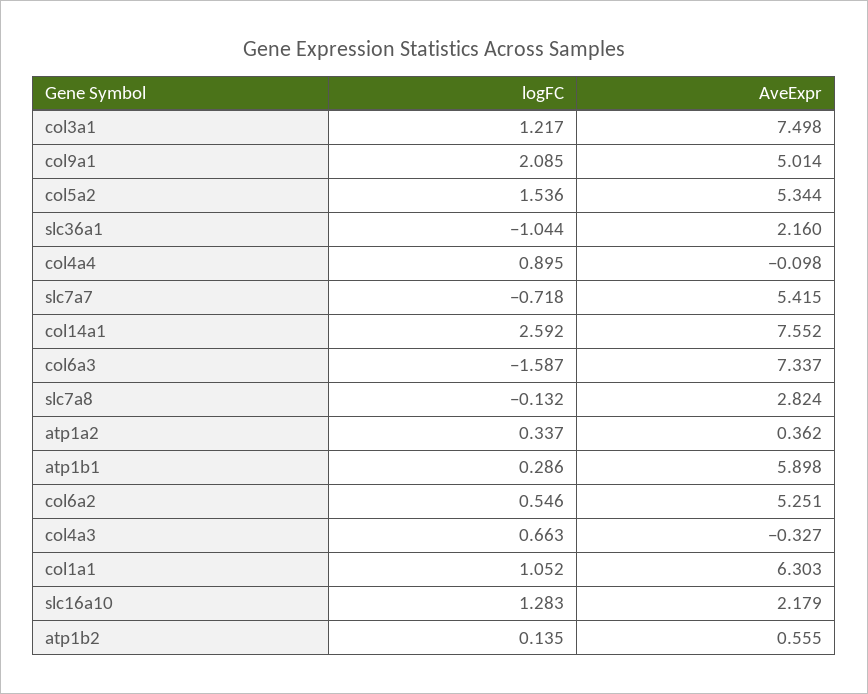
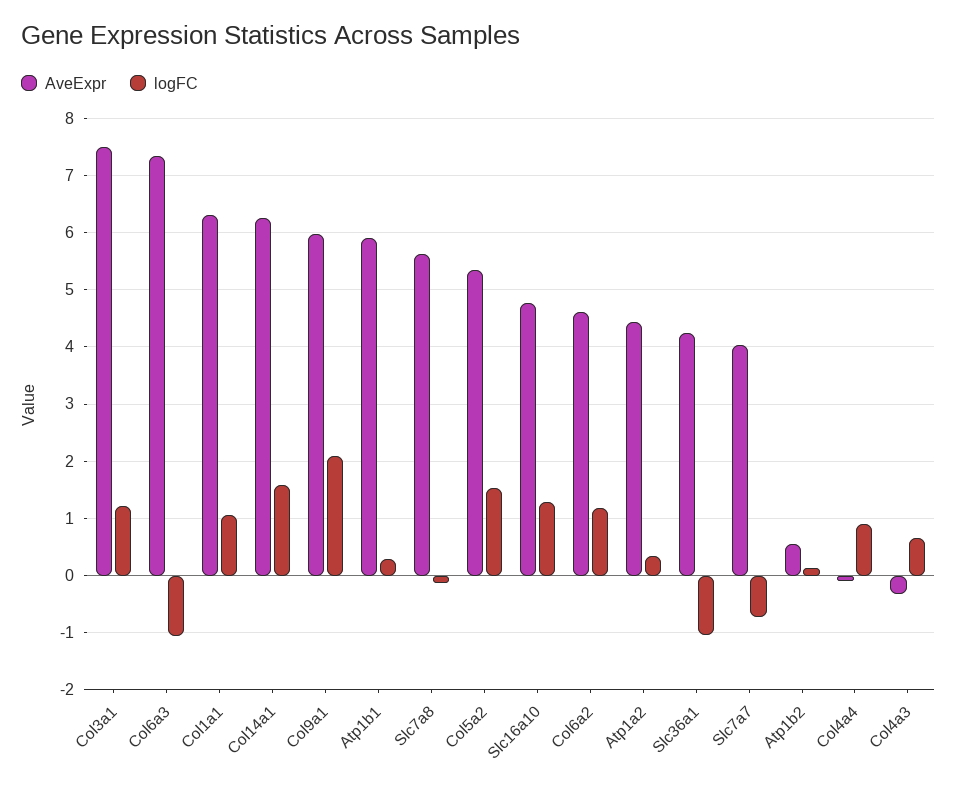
AveExpr, col9a1: 5.014 -> 6
AveExpr, slc36a1: 2.16 -> 4.2
AveExpr, slc7a7: 5.415 -> 4
logFC, col14a1: 2.592 -> 1.6
AveExpr, col14a1: 7.552 -> 6.2
logFC, col6a3: -1.587 -> -1
AveExpr, slc7a8: 2.824 -> 5.6
AveExpr, atp1a2: 0.362 -> 4.4
logFC, col6a2: 0.546 -> 1.2
AveExpr, col6a2: 5.251 -> 4.6
AveExpr, slc16a10: 2.179 -> 4.8

